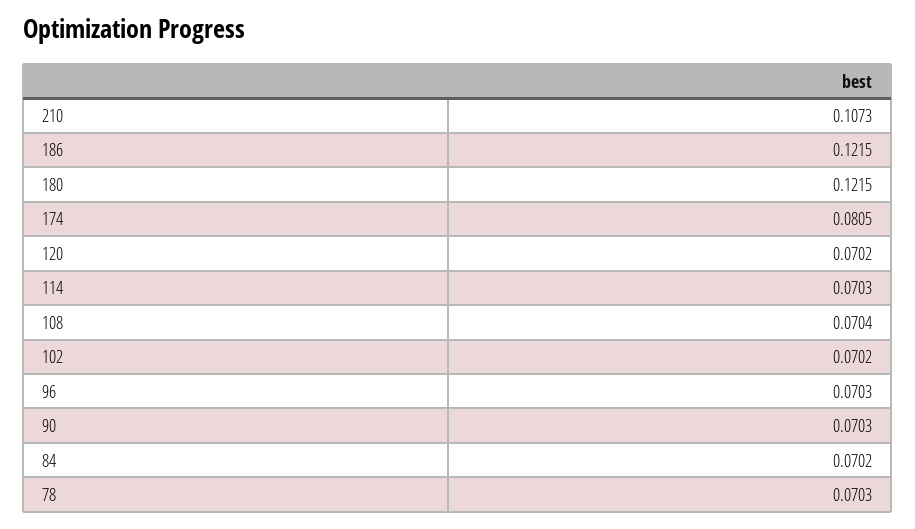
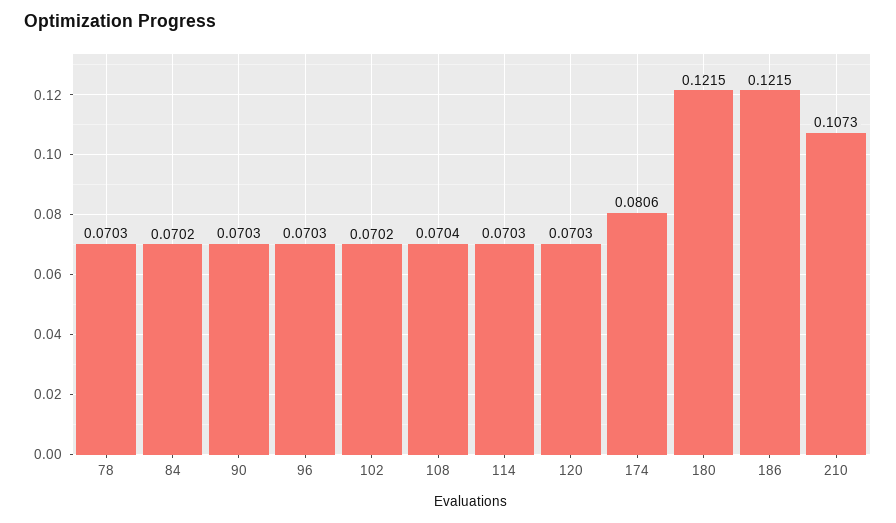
174: 0.0805 -> 0.0806
120: 0.0702 -> 0.0703

